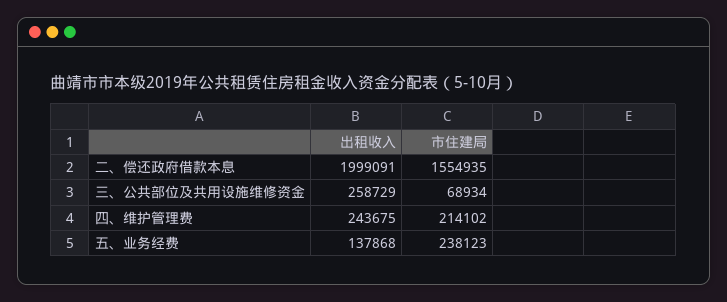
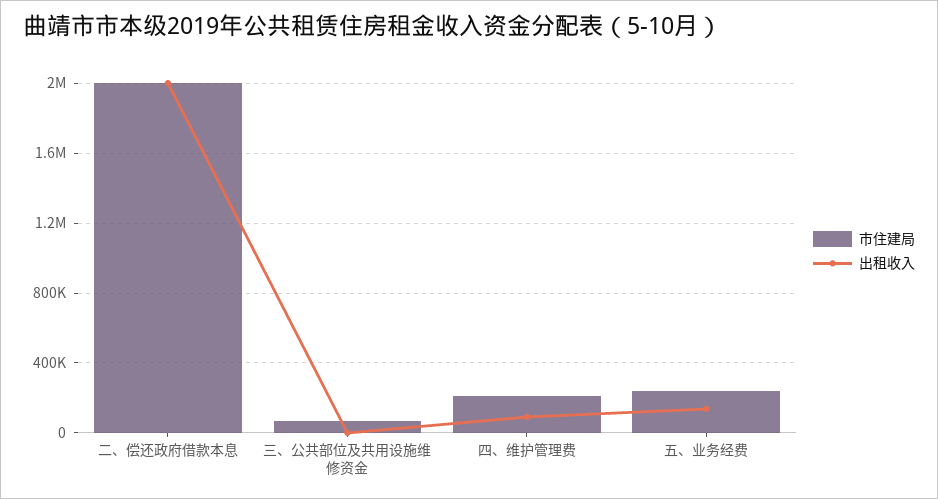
市住建局, 二、偿还政府借款本息: 1554935 -> 2000000
出租收入, 三、公共部位及共用设施维修资金: 258729 -> 0
出租收入, 四、维护管理费: 243675 -> 100000

